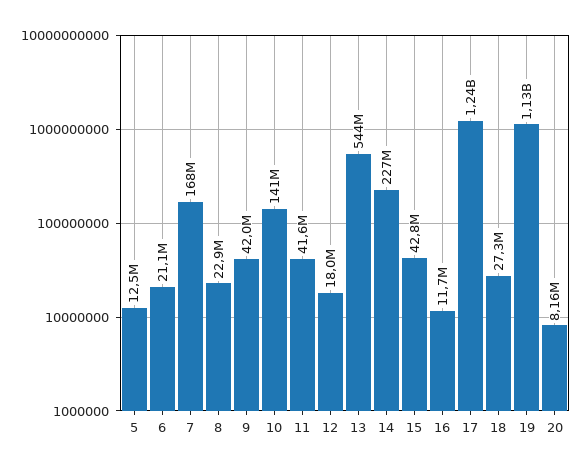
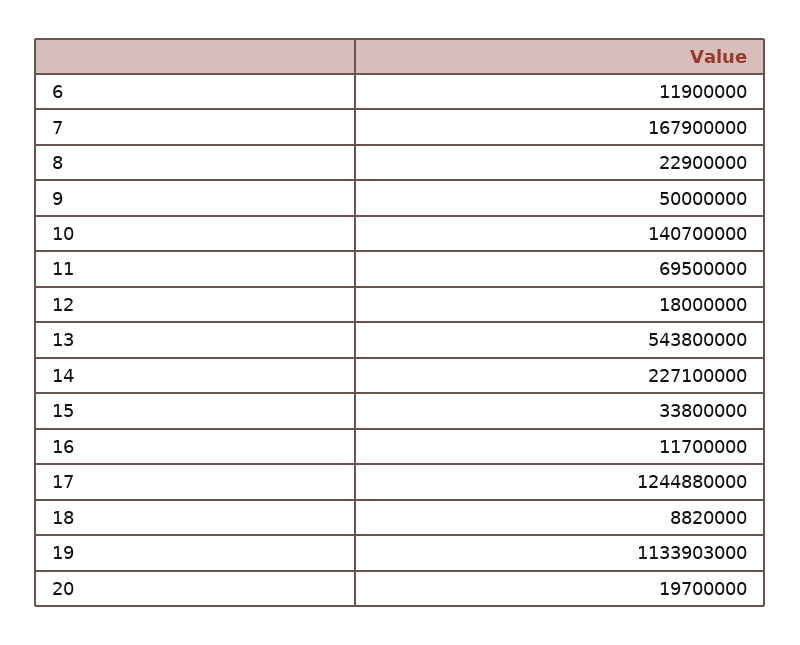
5: 12500000 -> none
6: 21100000 -> 11900000
9: 42000000 -> 50000000
11: 41600000 -> 69500000
15: 42800000 -> 33800000
18: 27300000 -> 8820000
20: 8160000 -> 19700000

